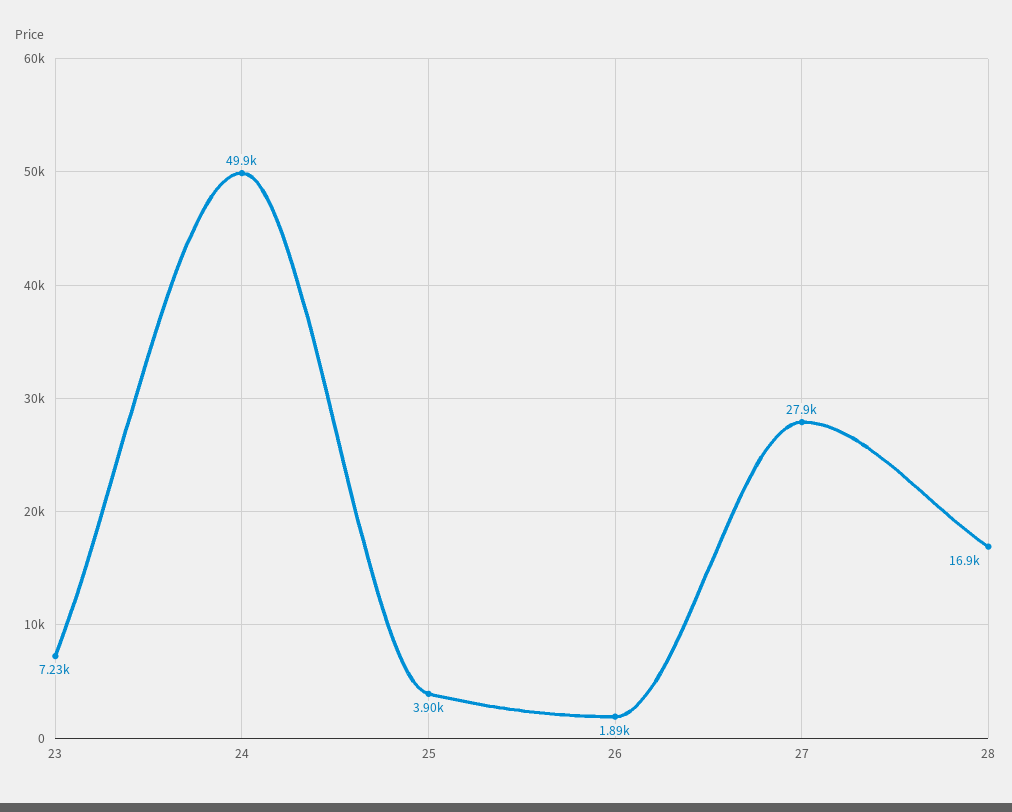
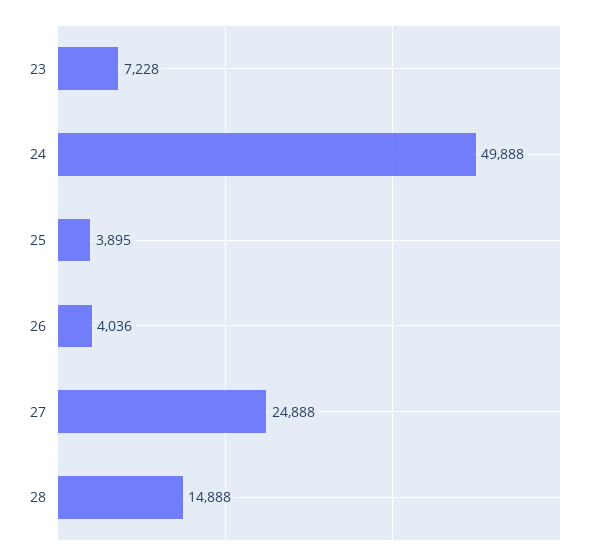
26: 1890 -> 4036
27: 27900 -> 24888
28: 16900 -> 14888

